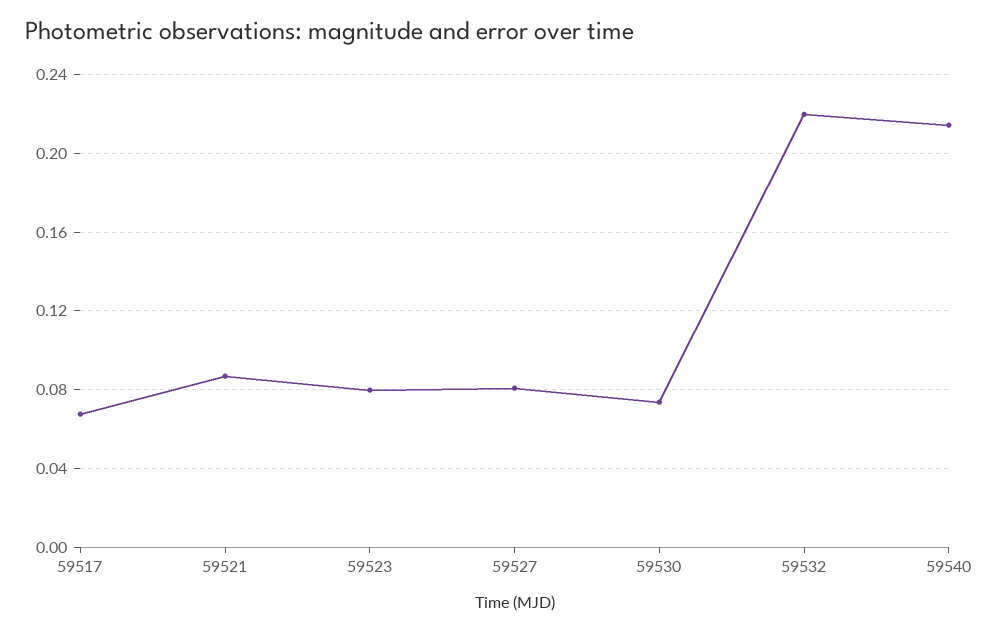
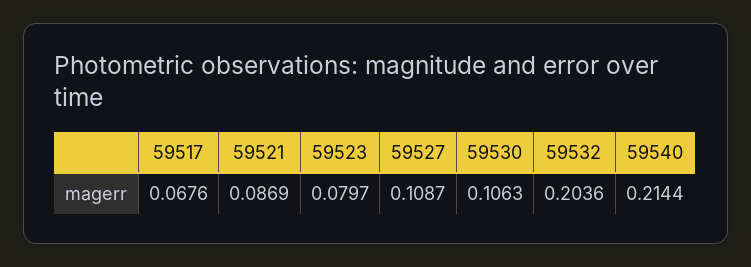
59527: 0.08 -> 0.1087
59530: 0.075 -> 0.1063
59532: 0.22 -> 0.2036

